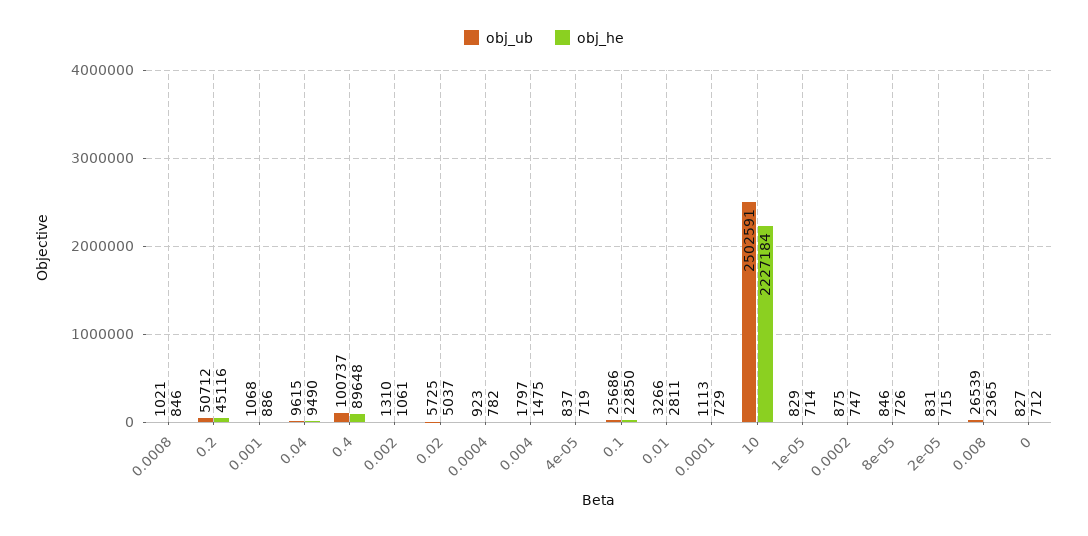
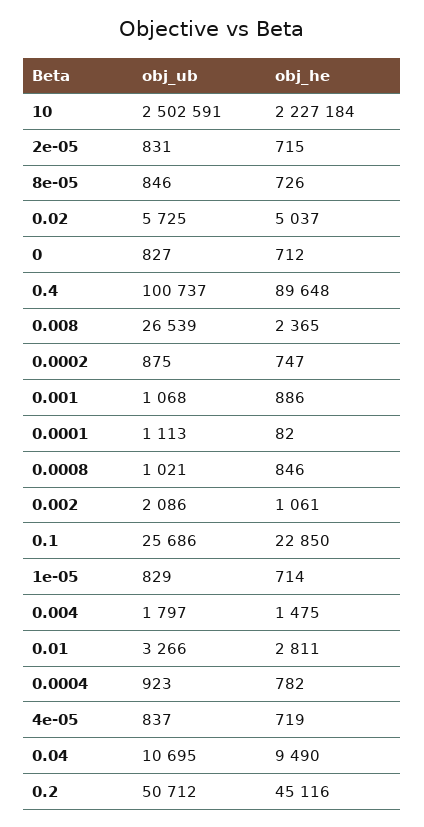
obj_ub, 0.04: 9615 -> 10695
obj_ub, 0.002: 1310 -> 2086
obj_he, 0.0001: 729 -> 82

